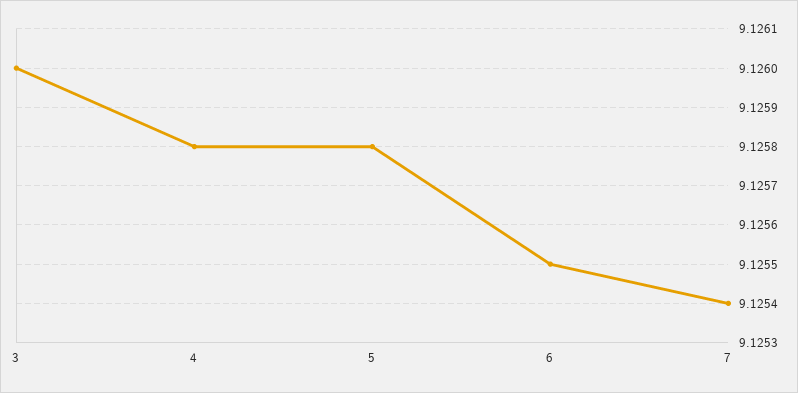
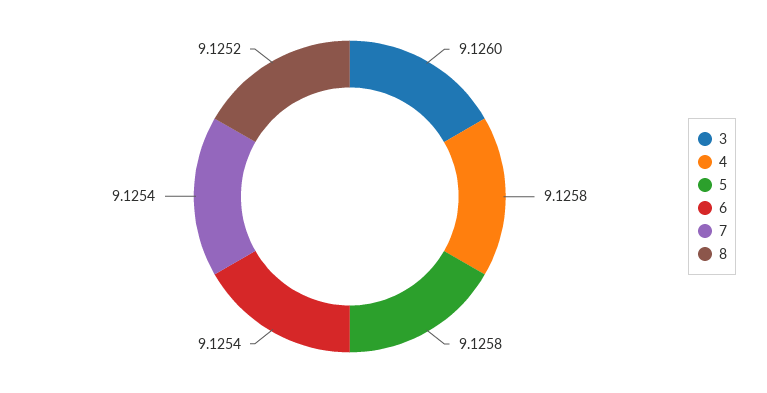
6: 9.1255 -> 9.1254
8: none -> 9.1252

